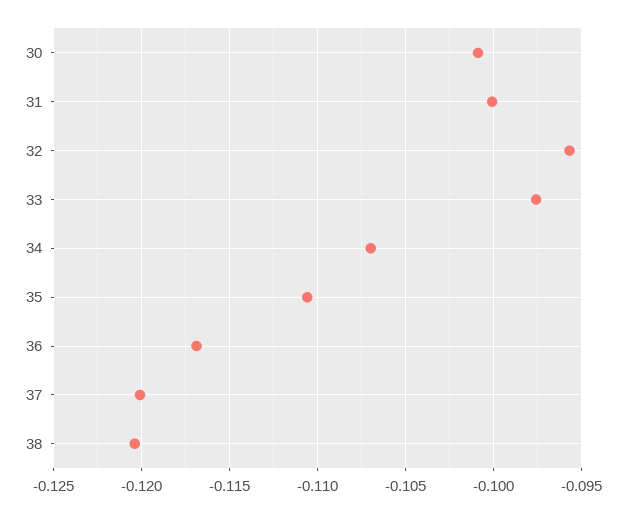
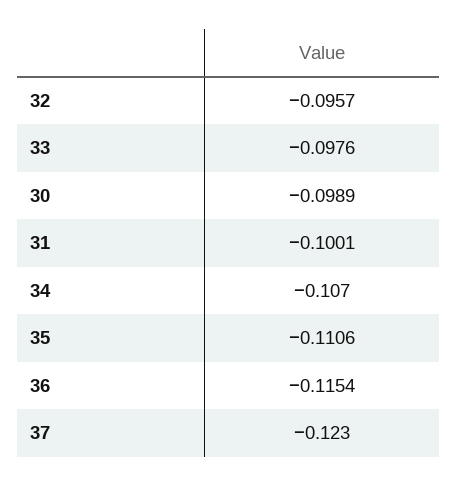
30: -0.101 -> -0.0989
36: -0.117 -> -0.1154
37: -0.12 -> -0.123
38: -0.1205 -> none

